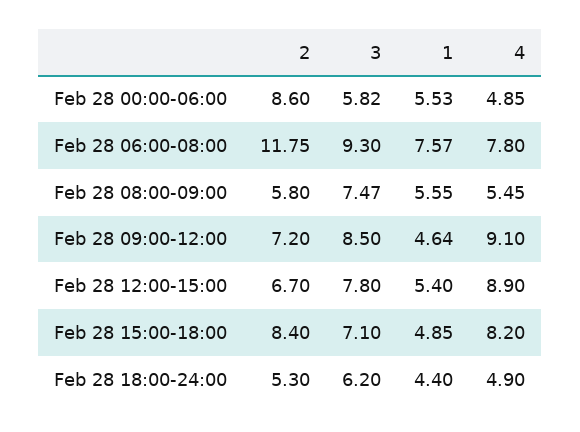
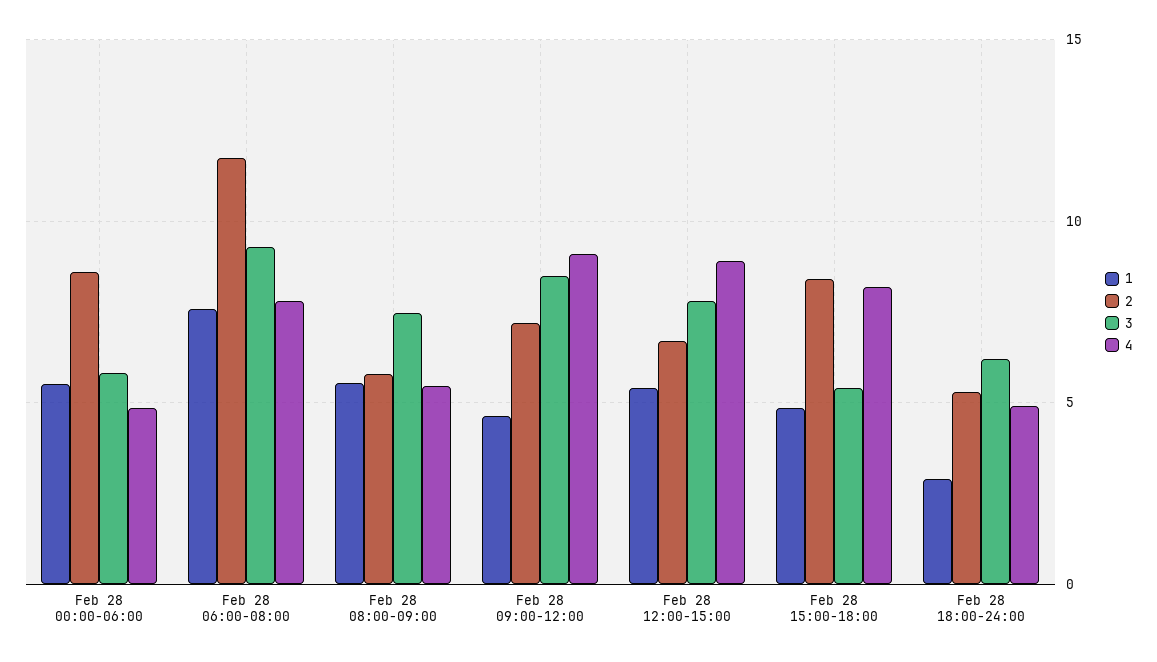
3, Feb 28 15:00-18:00: 7.1 -> 5.5
1, Feb 28 18:00-24:00: 4.4 -> 3

